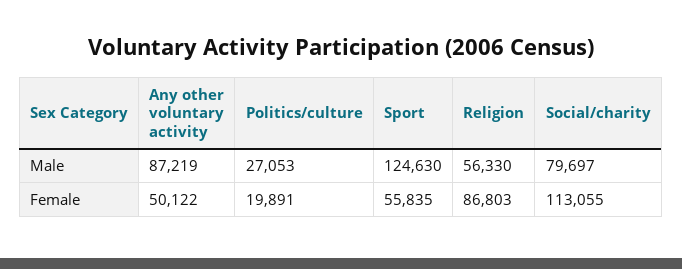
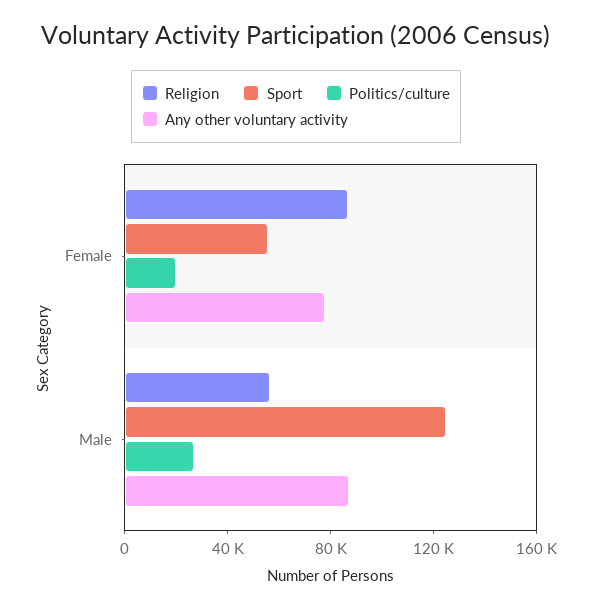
Social/charity, Male: 79697 -> none
Any other voluntary activity, Female: 50122 -> 80000
Social/charity, Female: 113055 -> none

